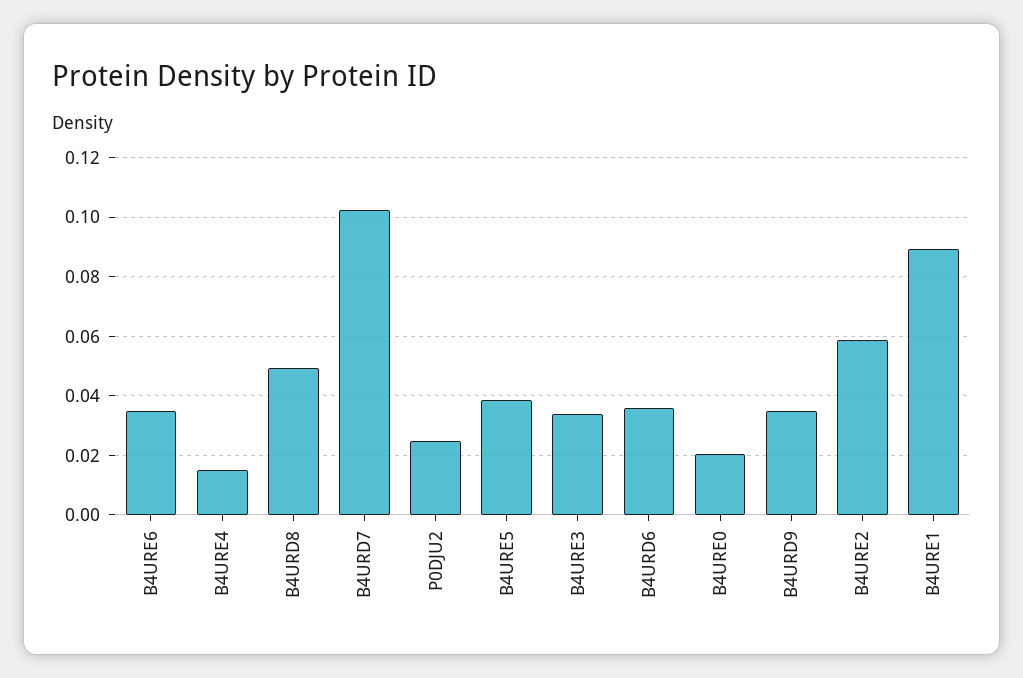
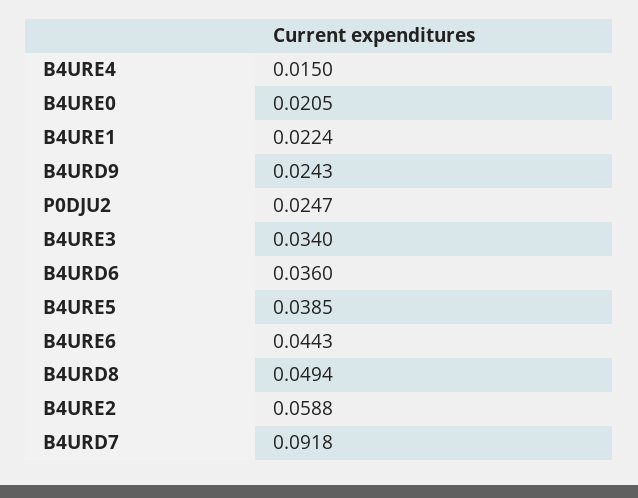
B4URE6: 0.035 -> 0.0443
B4URD7: 0.1025 -> 0.0918
B4URD9: 0.035 -> 0.0243
B4URE1: 0.09 -> 0.0224

